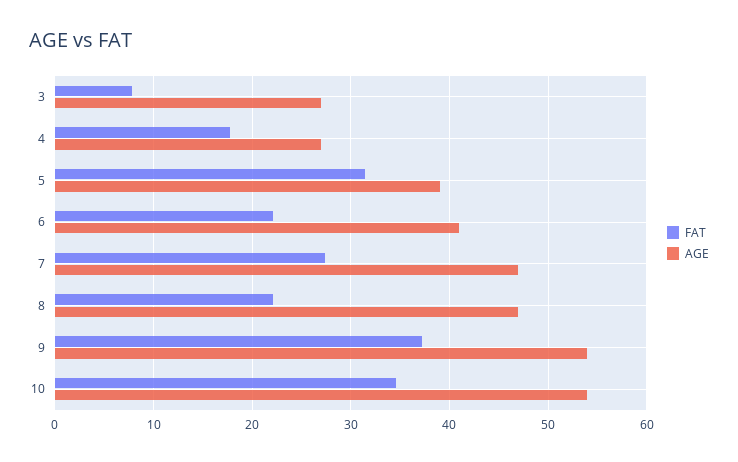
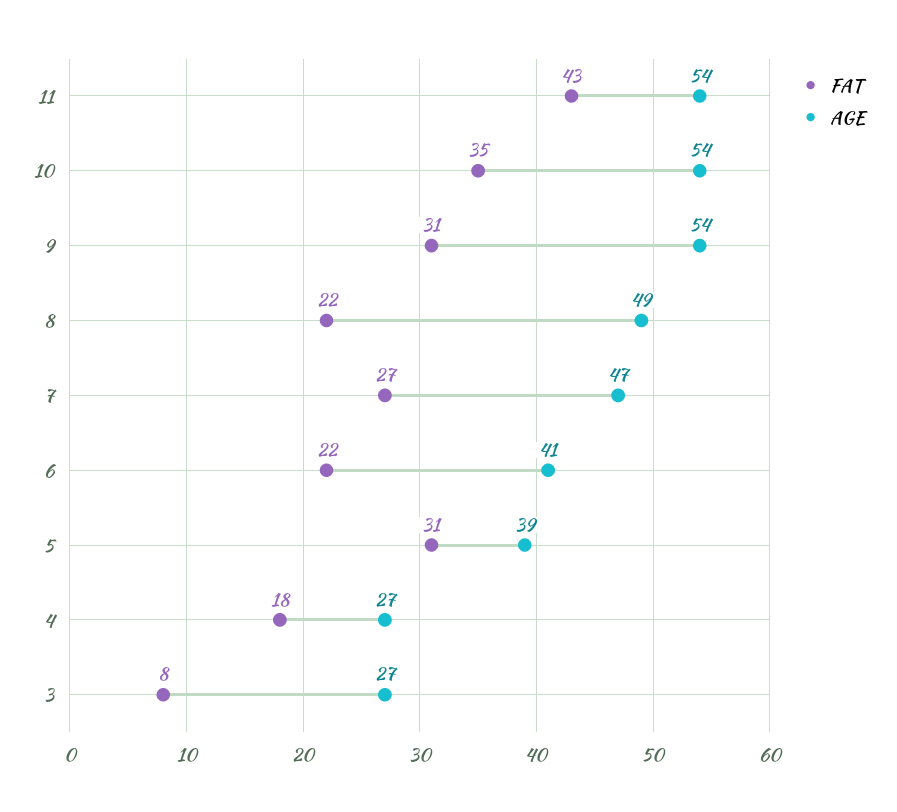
AGE, 8: 47 -> 49
FAT, 9: 37 -> 31
FAT, 11: none -> 43
AGE, 11: none -> 54

